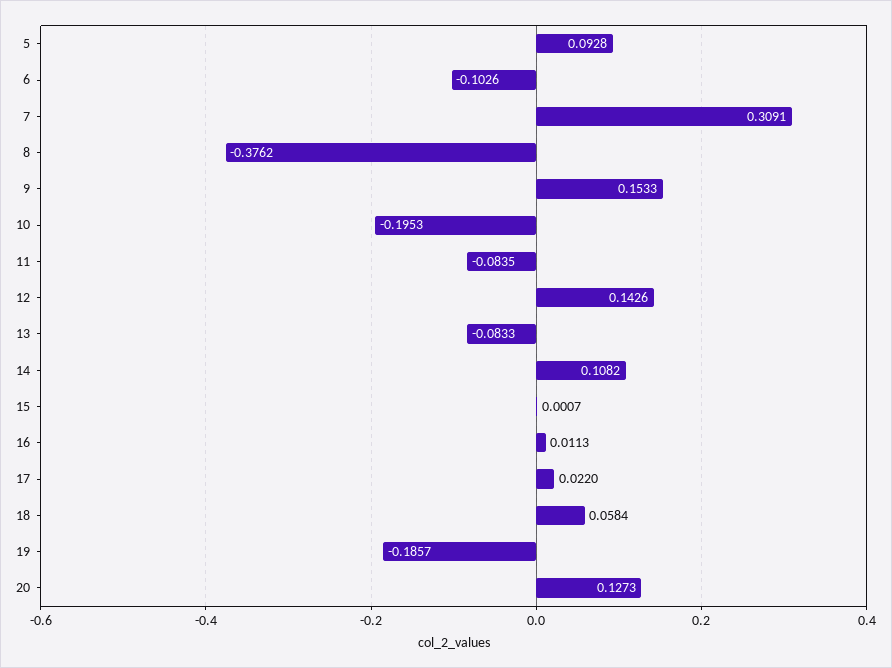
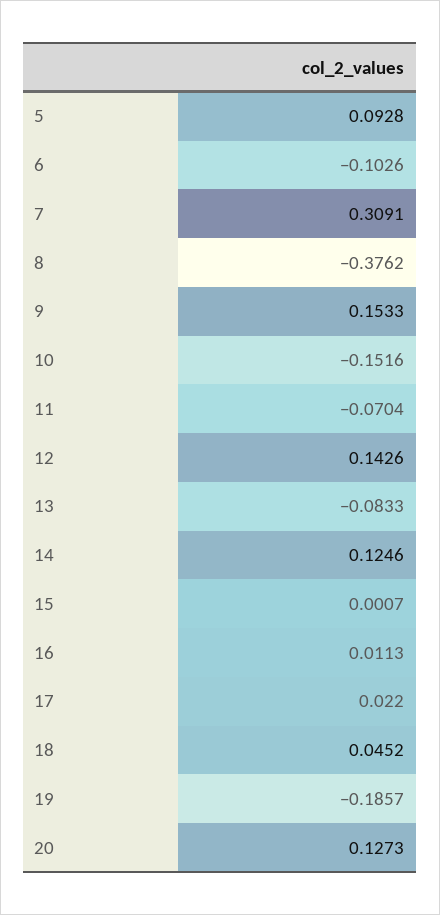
10: -0.1953 -> -0.1516
11: -0.0835 -> -0.0704
14: 0.1082 -> 0.1246
18: 0.0584 -> 0.0452

